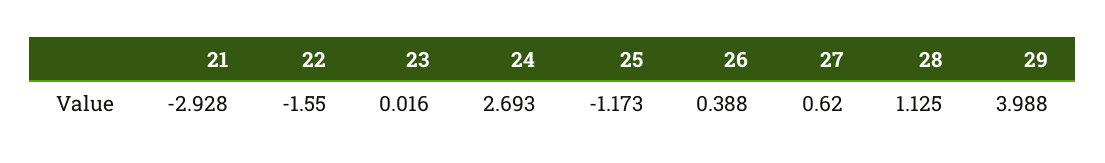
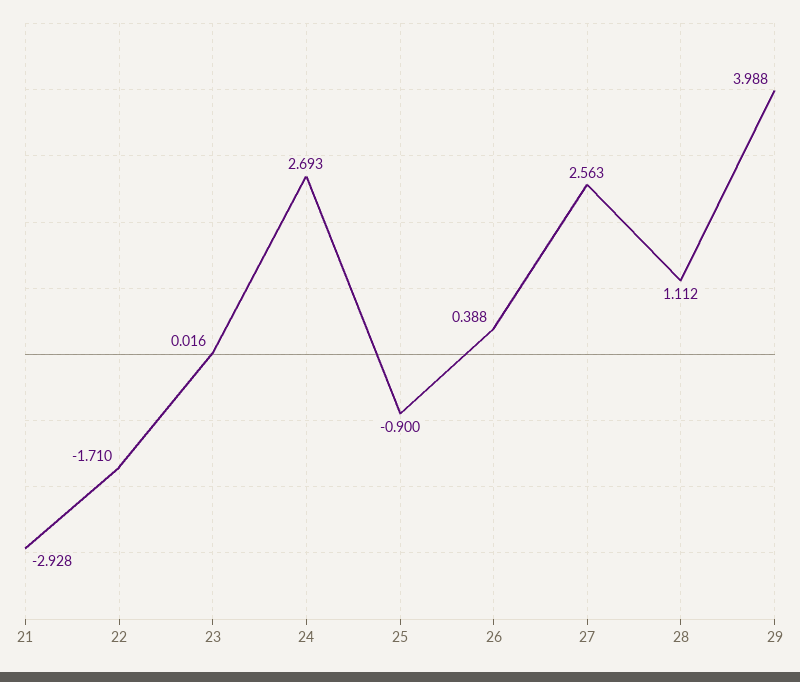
22: -1.55 -> -1.71
25: -1.173 -> -0.9
27: 0.62 -> 2.563
28: 1.125 -> 1.112

